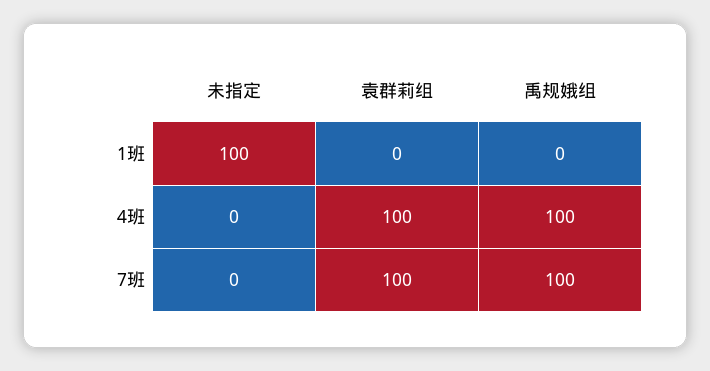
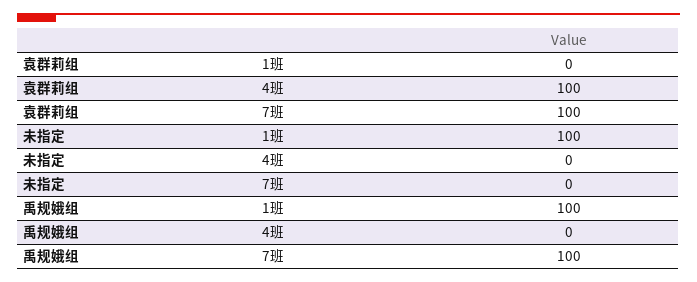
禹规娥组, 1班: 0 -> 100
禹规娥组, 4班: 100 -> 0

